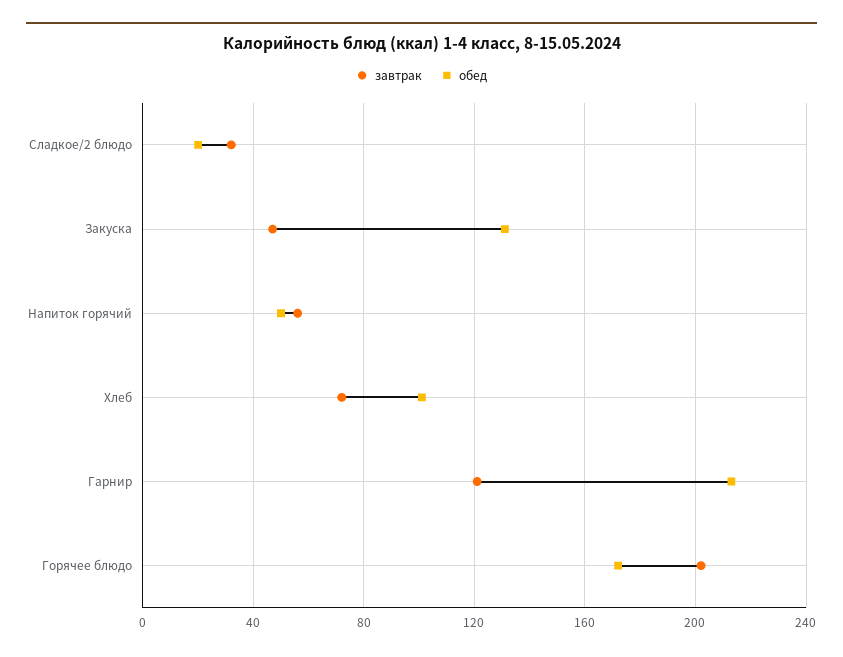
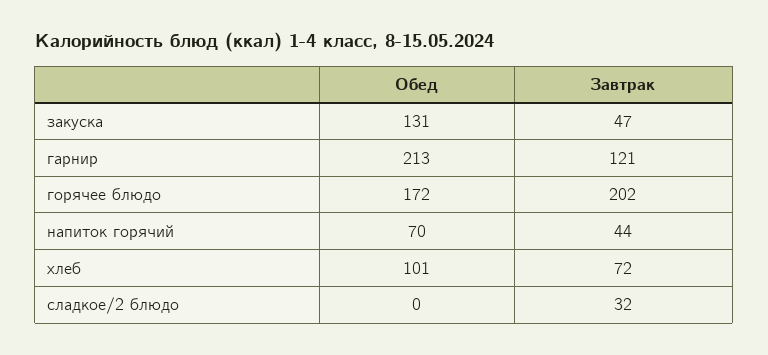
обед, Сладкое/2 блюдо: 20 -> 0
завтрак, Напиток горячий: 55 -> 44
обед, Напиток горячий: 50 -> 70

